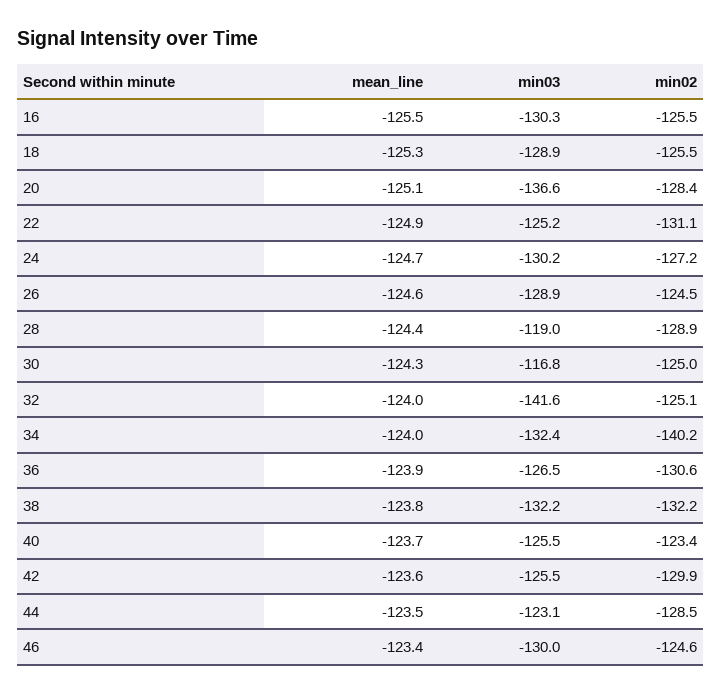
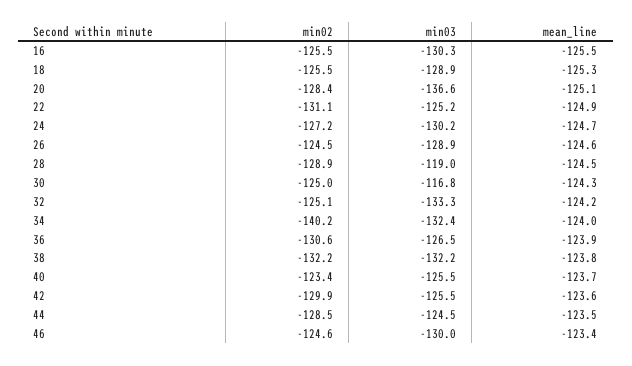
mean_line, 28: -124.4 -> -124.5
mean_line, 32: -124 -> -124.2
min03, 32: -141.6 -> -133.3
min03, 44: -123.1 -> -124.5

